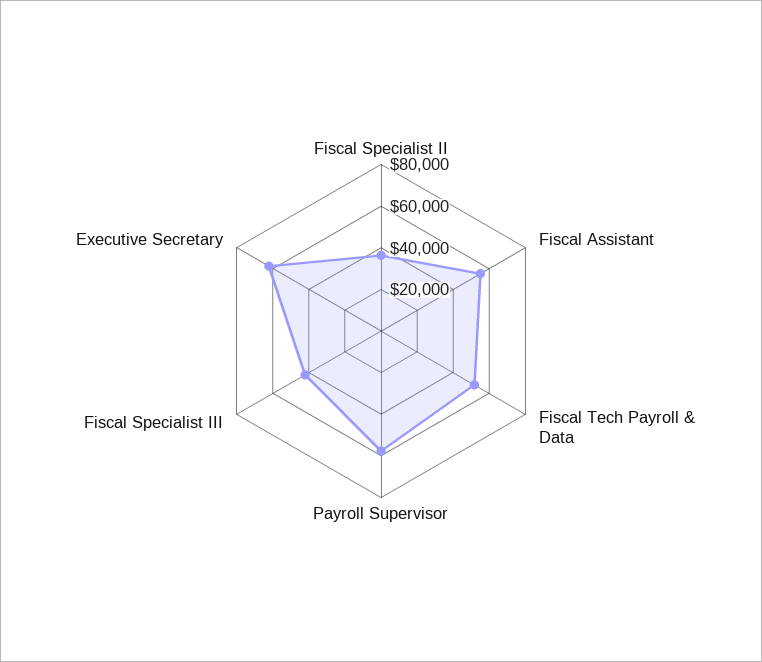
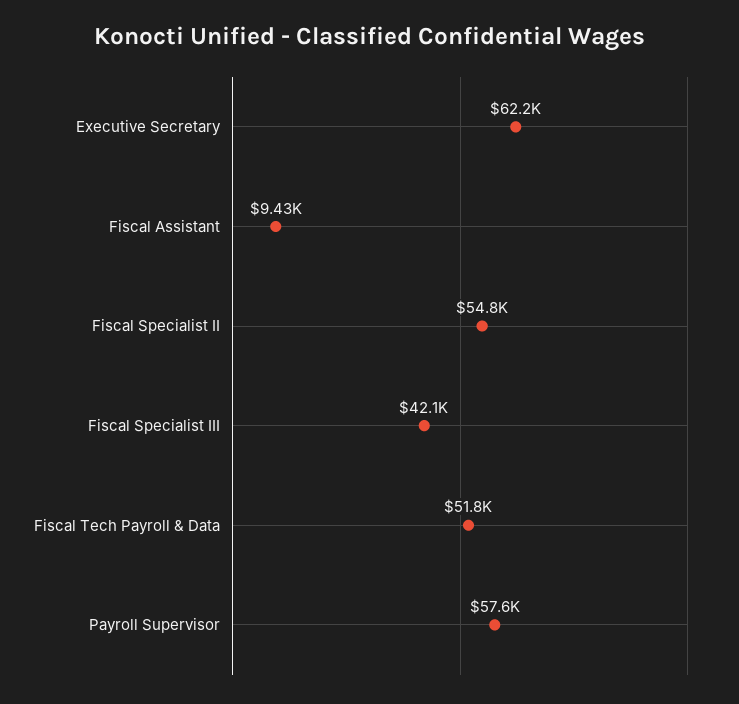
Fiscal Specialist II: 35000 -> 54800
Fiscal Assistant: 55000 -> 9430

